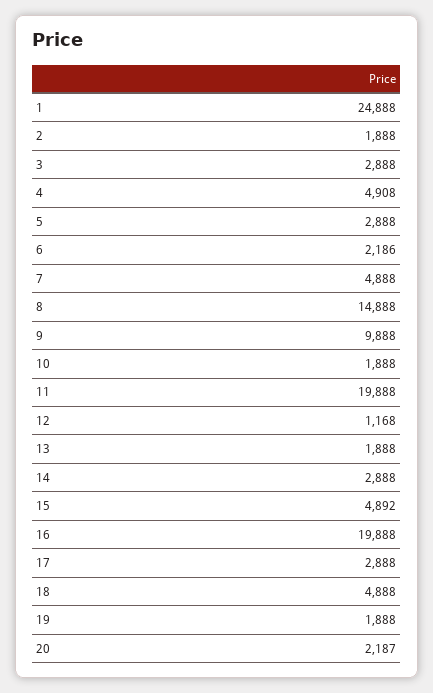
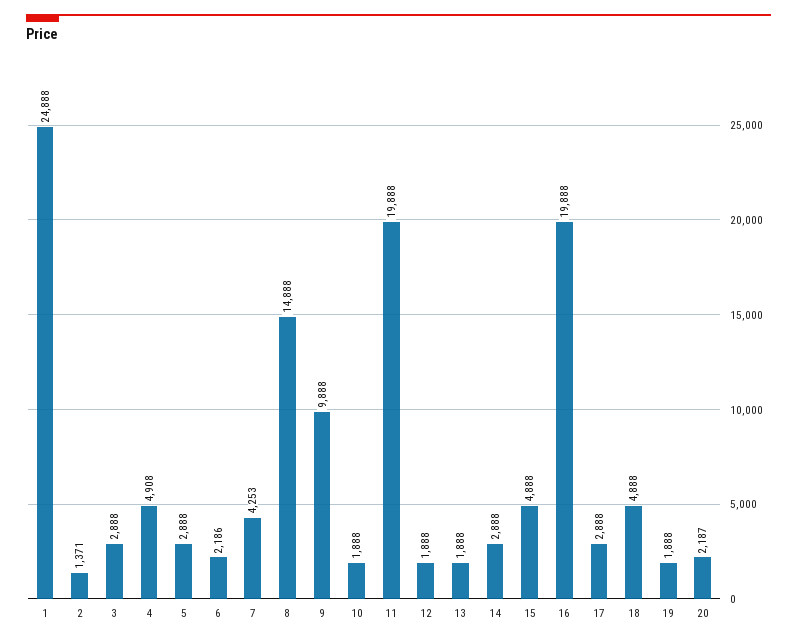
2: 1888 -> 1371
7: 4888 -> 4253
12: 1168 -> 1888
15: 4892 -> 4888

